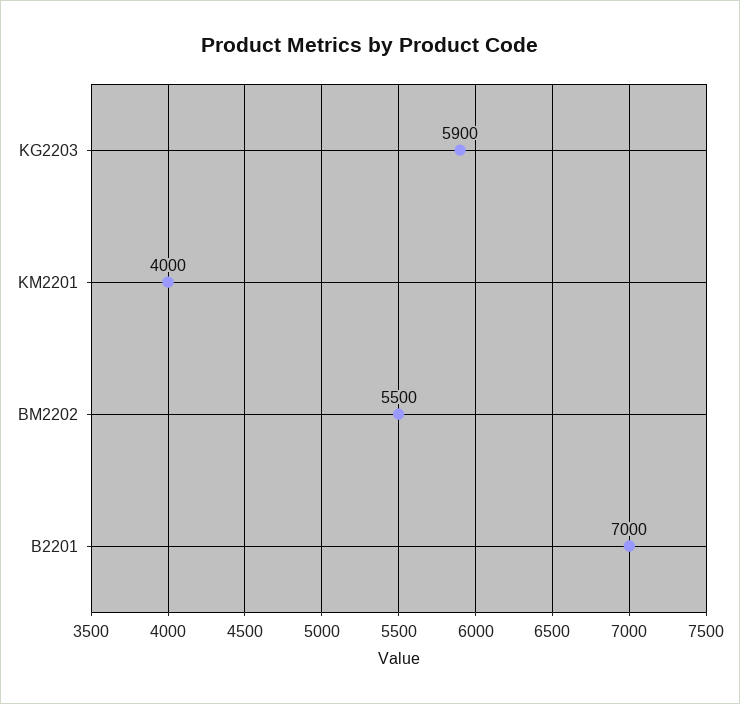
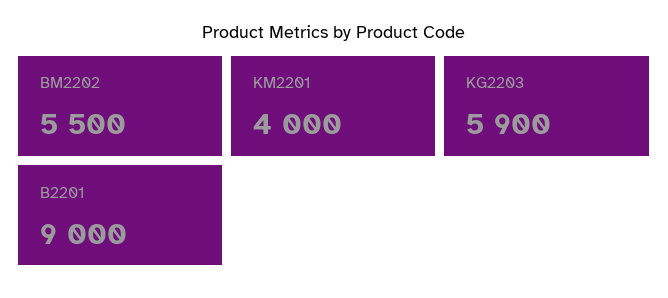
B2201: 7000 -> 9000

